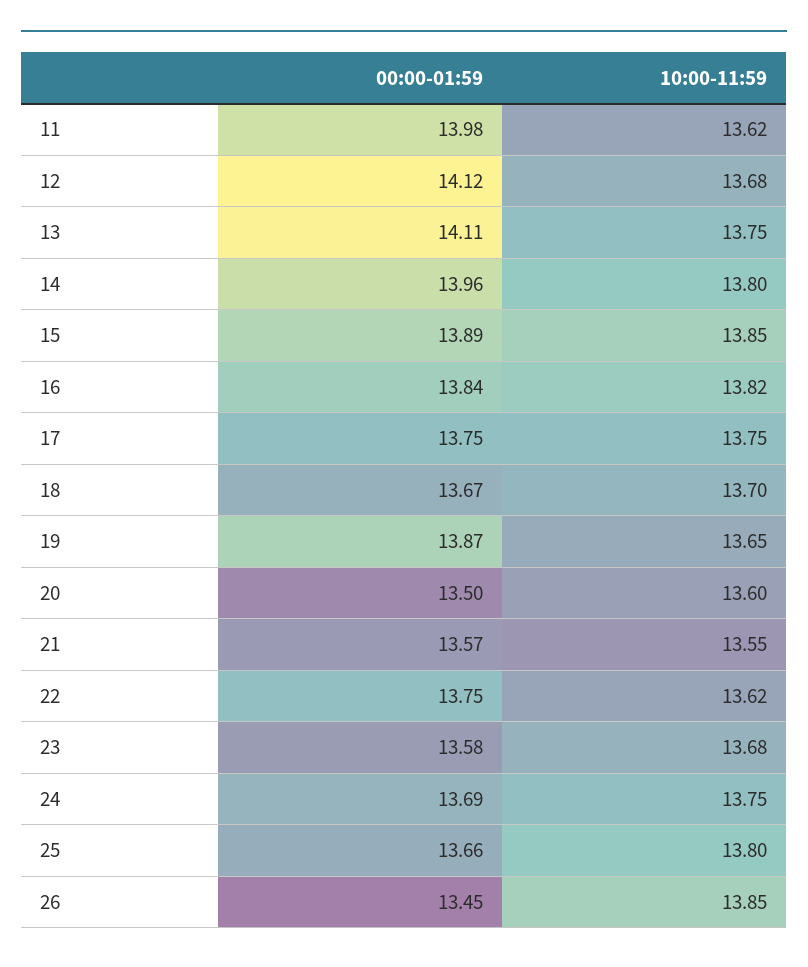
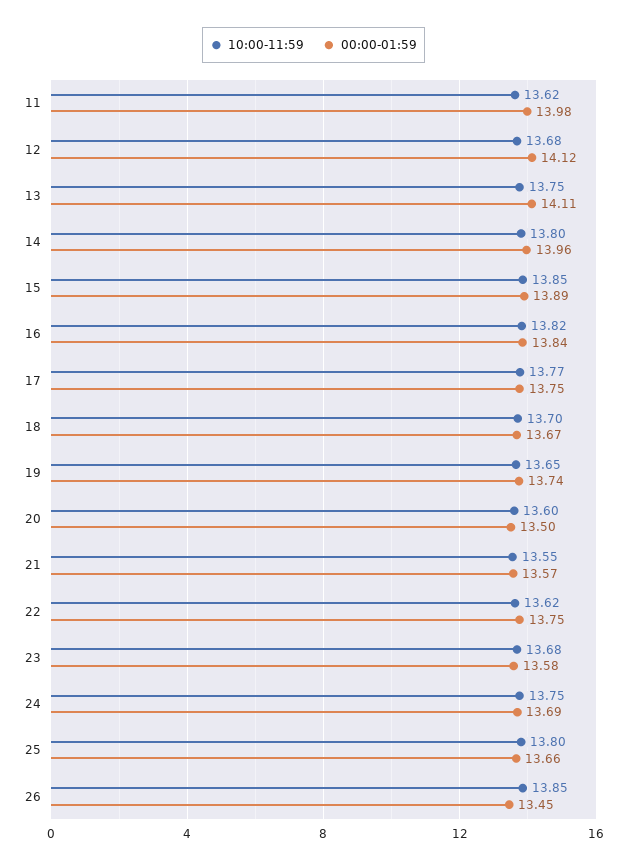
10:00-11:59, 17: 13.75 -> 13.77
00:00-01:59, 19: 13.87 -> 13.74

